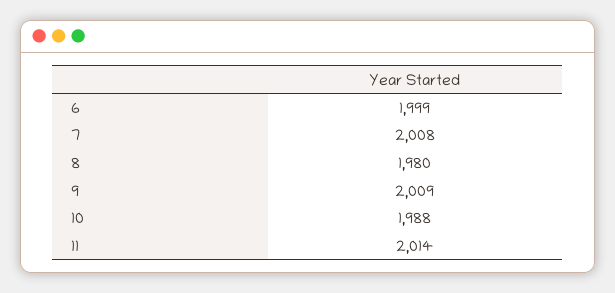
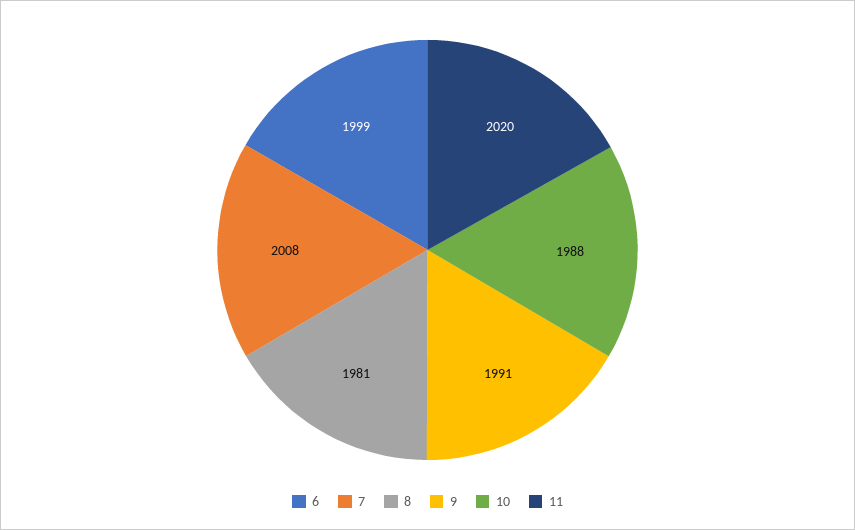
8: 1980 -> 1981
9: 2009 -> 1991
11: 2014 -> 2020

